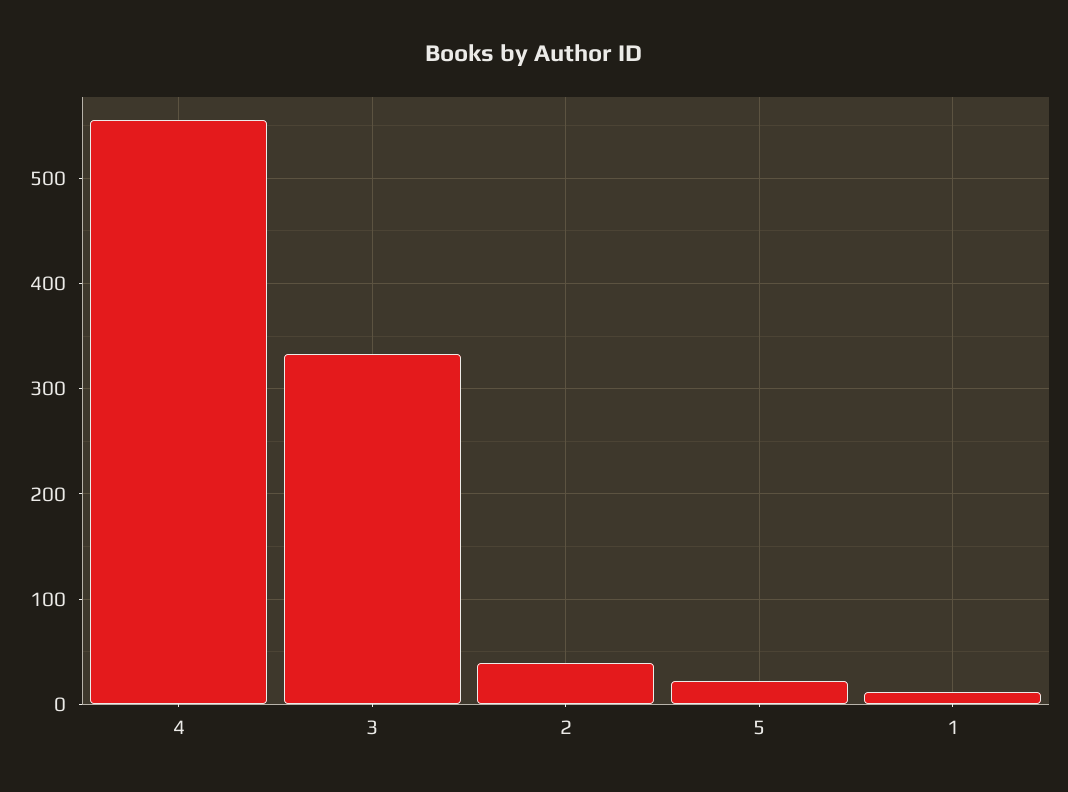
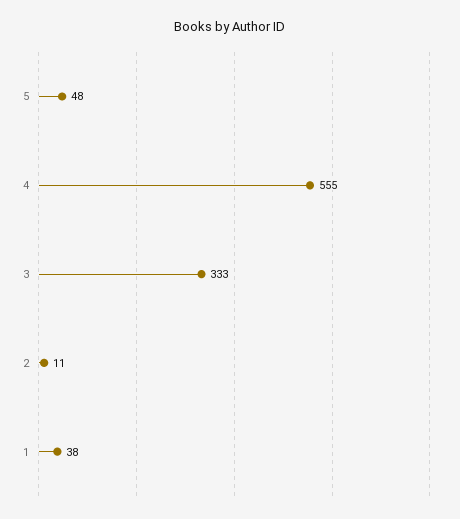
2: 40 -> 11
5: 20 -> 48
1: 10 -> 38

